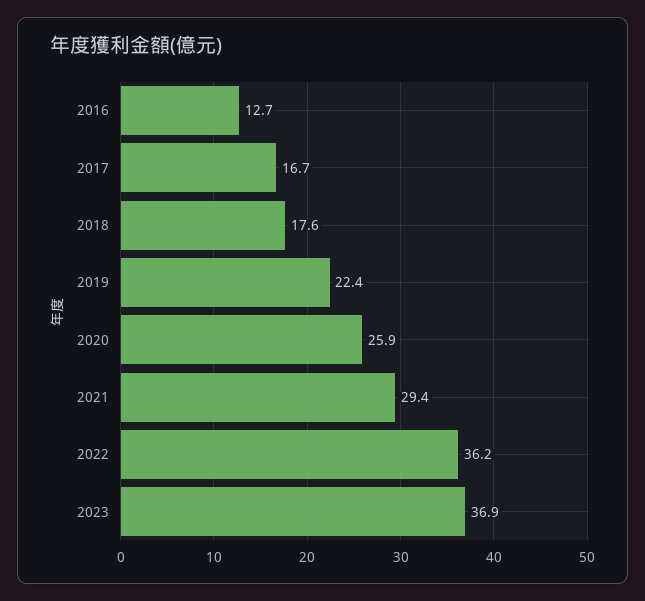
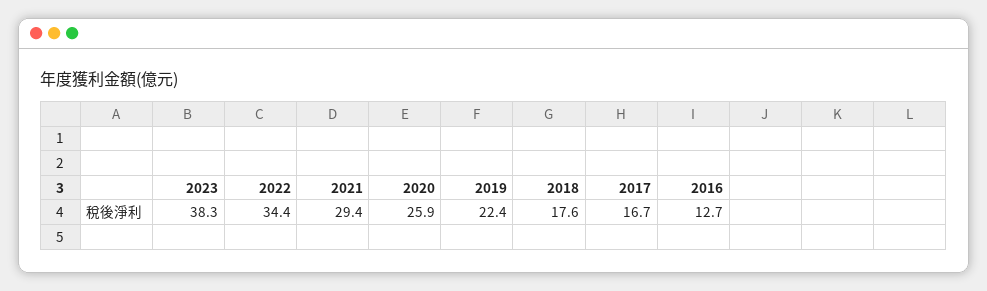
2022: 36.2 -> 34.4
2023: 36.9 -> 38.3

